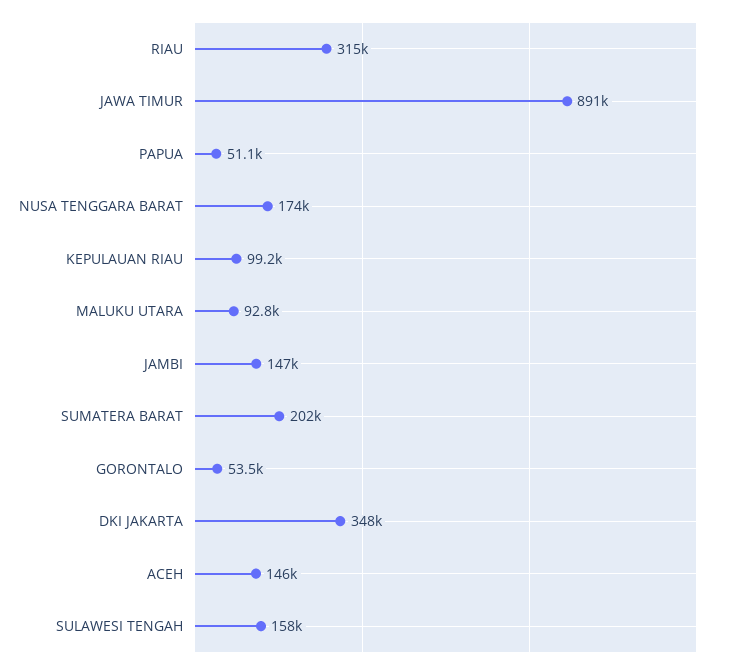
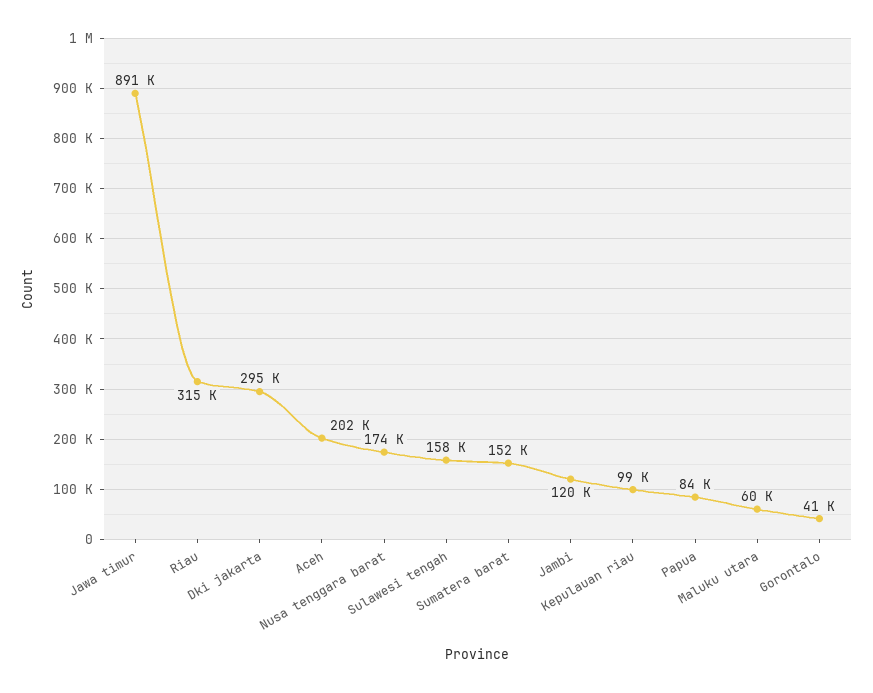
PAPUA: 51100 -> 84000
MALUKU UTARA: 92800 -> 60000
JAMBI: 147000 -> 120000
SUMATERA BARAT: 202000 -> 152000
GORONTALO: 53500 -> 41000
DKI JAKARTA: 348000 -> 295000
ACEH: 146000 -> 202000

